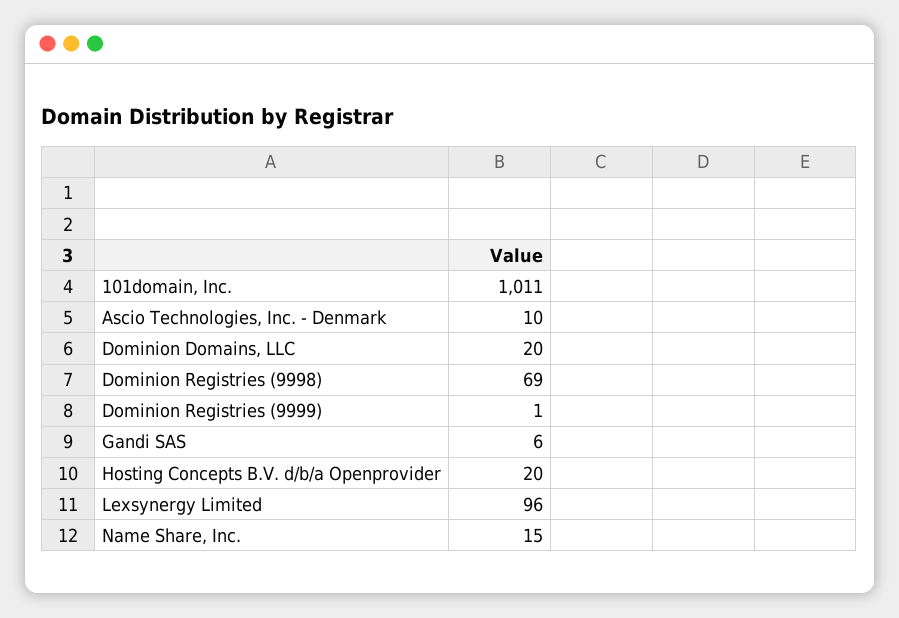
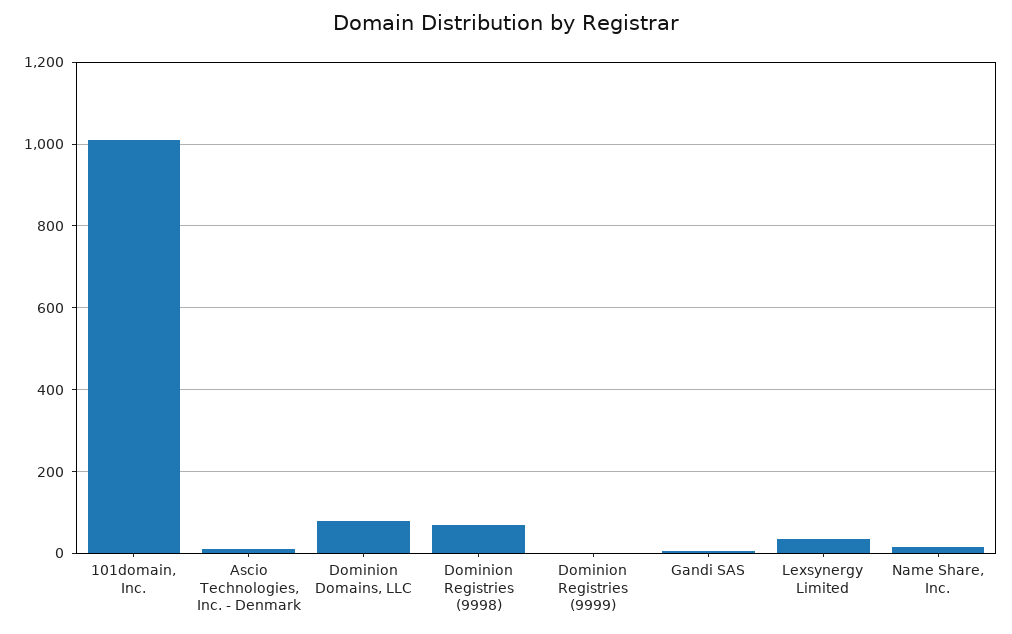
Dominion Domains, LLC: 20 -> 80
Hosting Concepts B.V. d/b/a Openprovider: 20 -> none
Lexsynergy Limited: 96 -> 40

